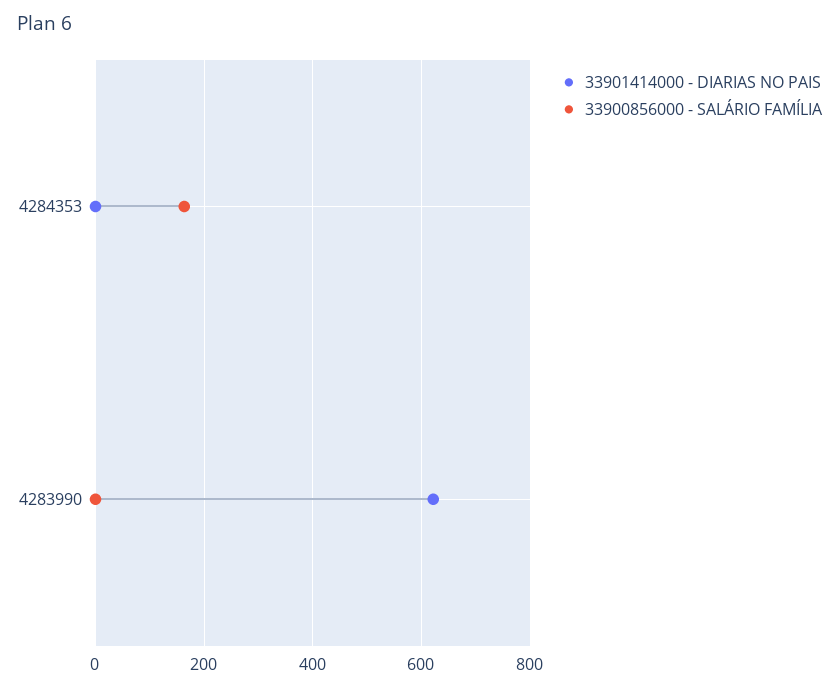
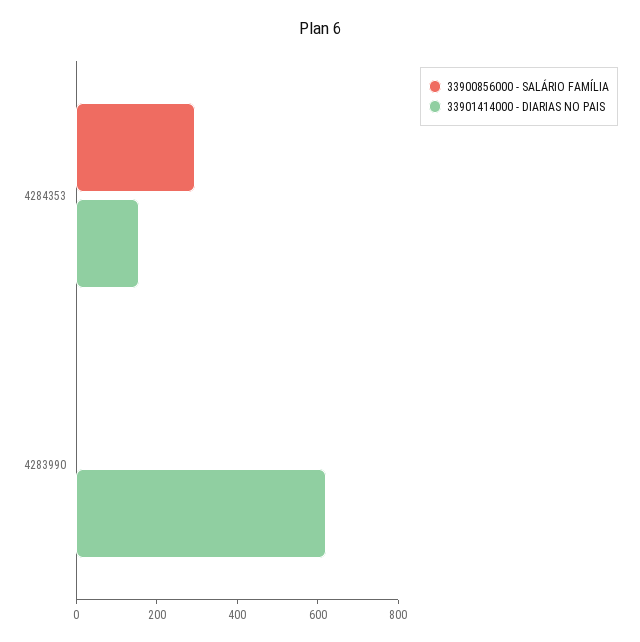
33901414000 - DIARIAS NO PAIS, 4284353: 0 -> 150
33900856000 - SALÁRIO FAMÍLIA, 4284353: 160 -> 300

